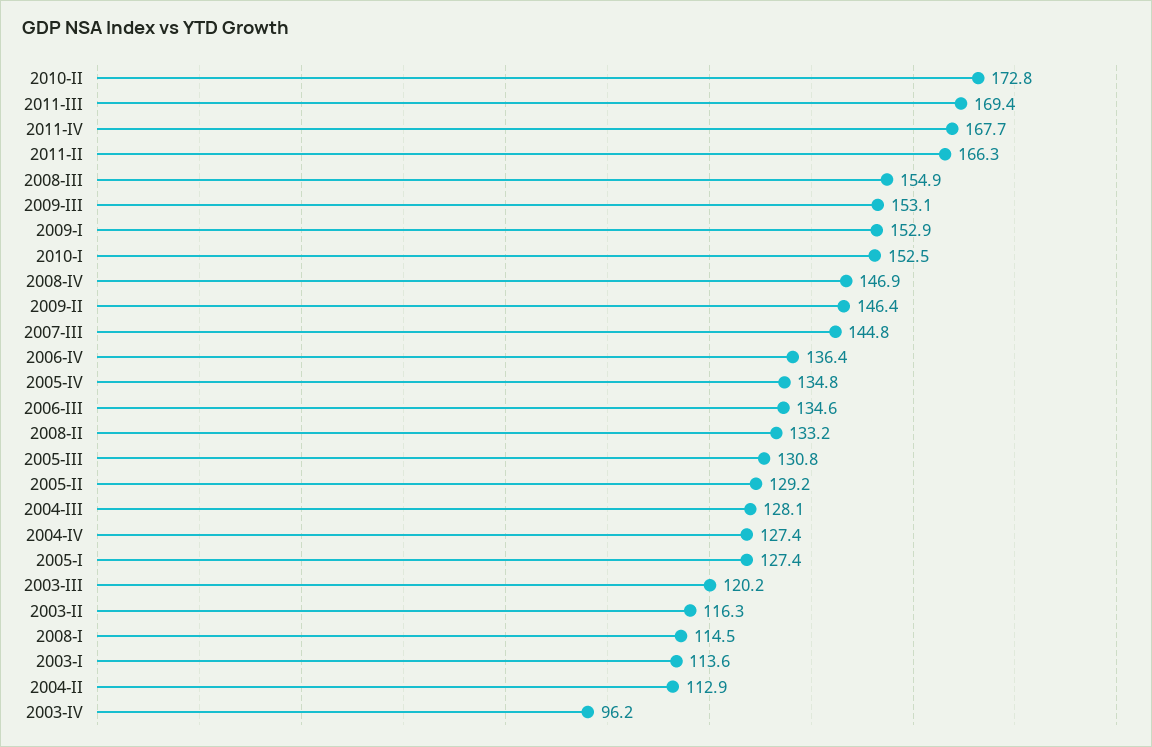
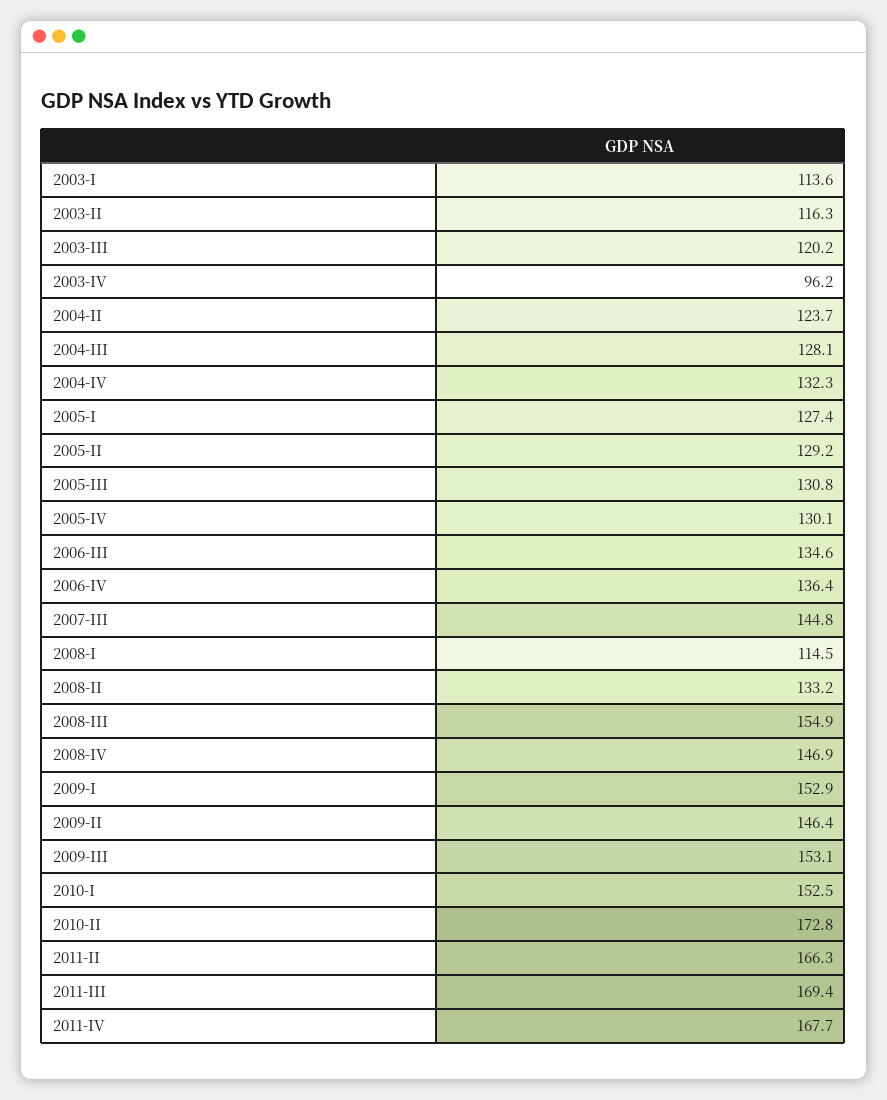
2005-IV: 134.8 -> 130.1
2004-IV: 127.4 -> 132.3
2004-II: 112.9 -> 123.7

